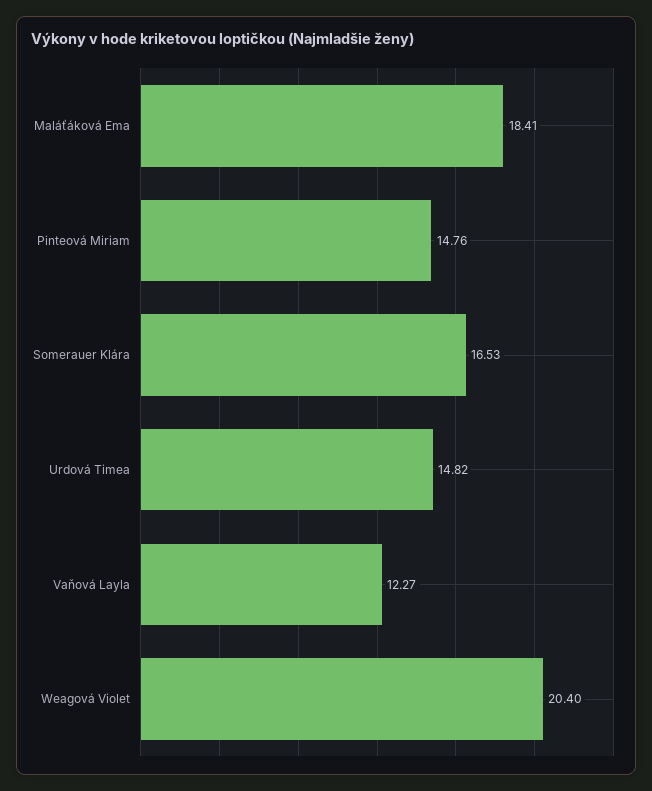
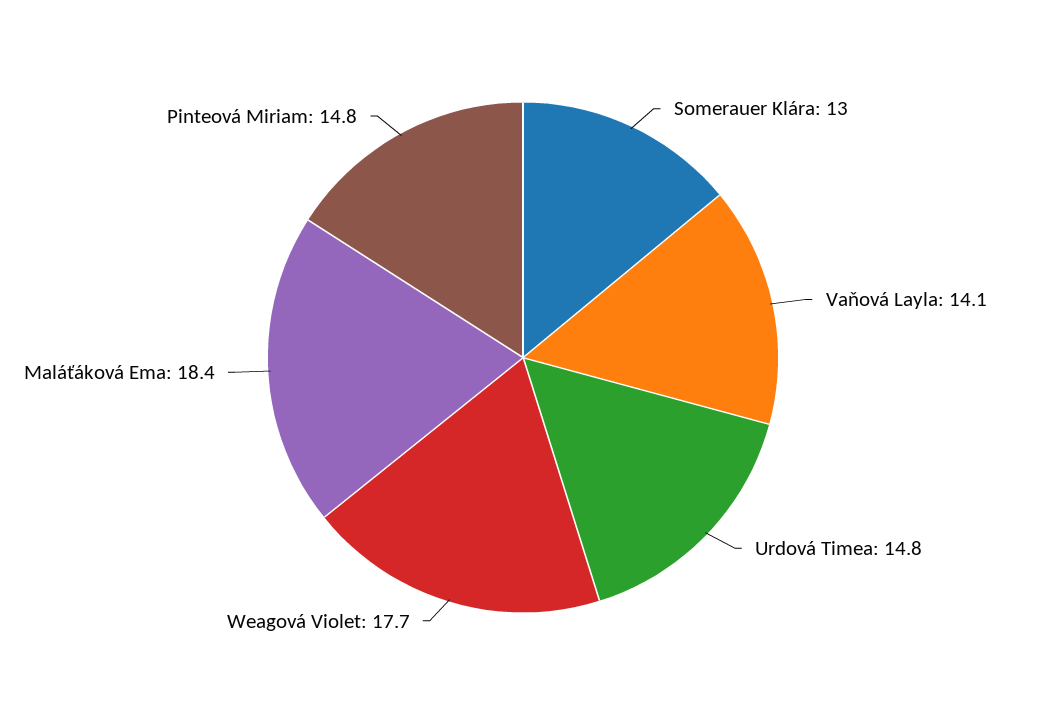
Somerauer Klára: 16.53 -> 13
Vaňová Layla: 12.27 -> 14.1
Weagová Violet: 20.4 -> 17.7

